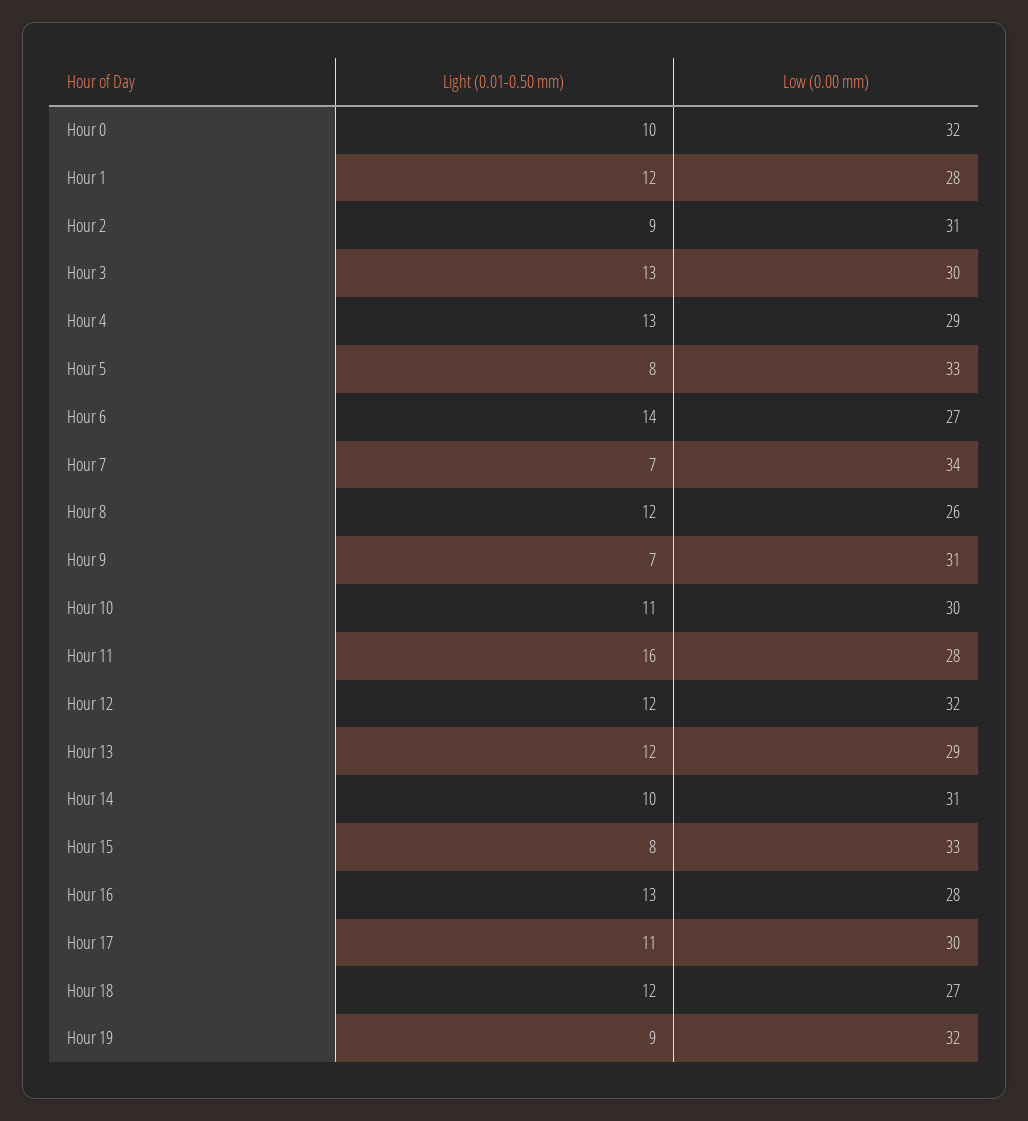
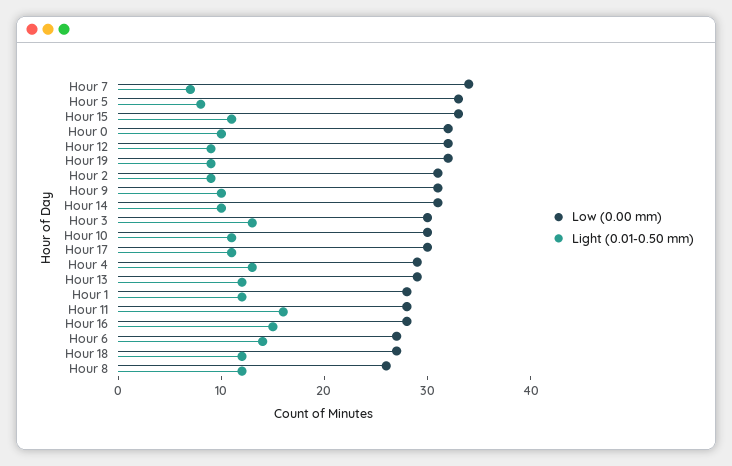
Light (0.01-0.50 mm), Hour 9: 7 -> 10
Light (0.01-0.50 mm), Hour 12: 12 -> 9
Light (0.01-0.50 mm), Hour 15: 8 -> 11
Light (0.01-0.50 mm), Hour 16: 13 -> 15

